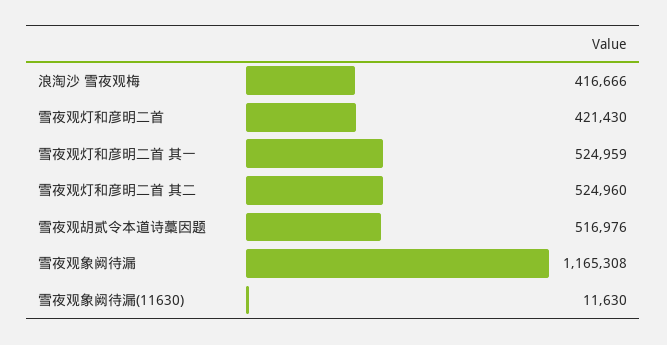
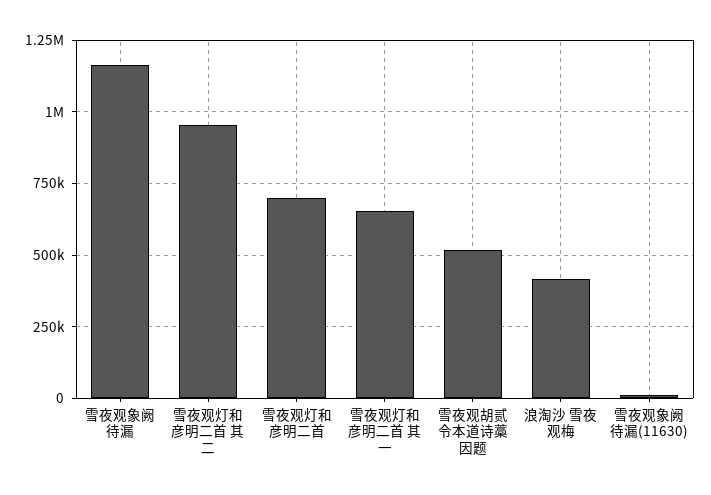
雪夜观灯和彦明二首: 421430 -> 700000
雪夜观灯和彦明二首 其一: 524959 -> 650000
雪夜观灯和彦明二首 其二: 524960 -> 950000

